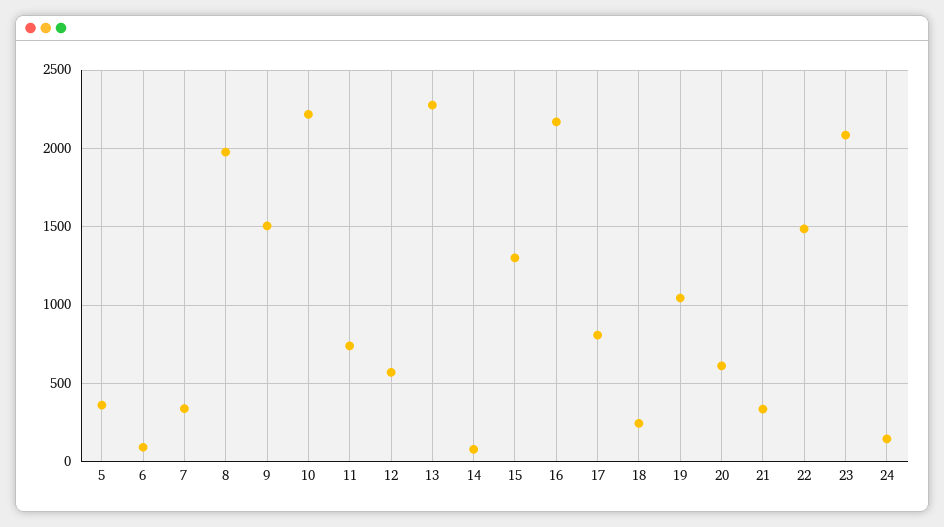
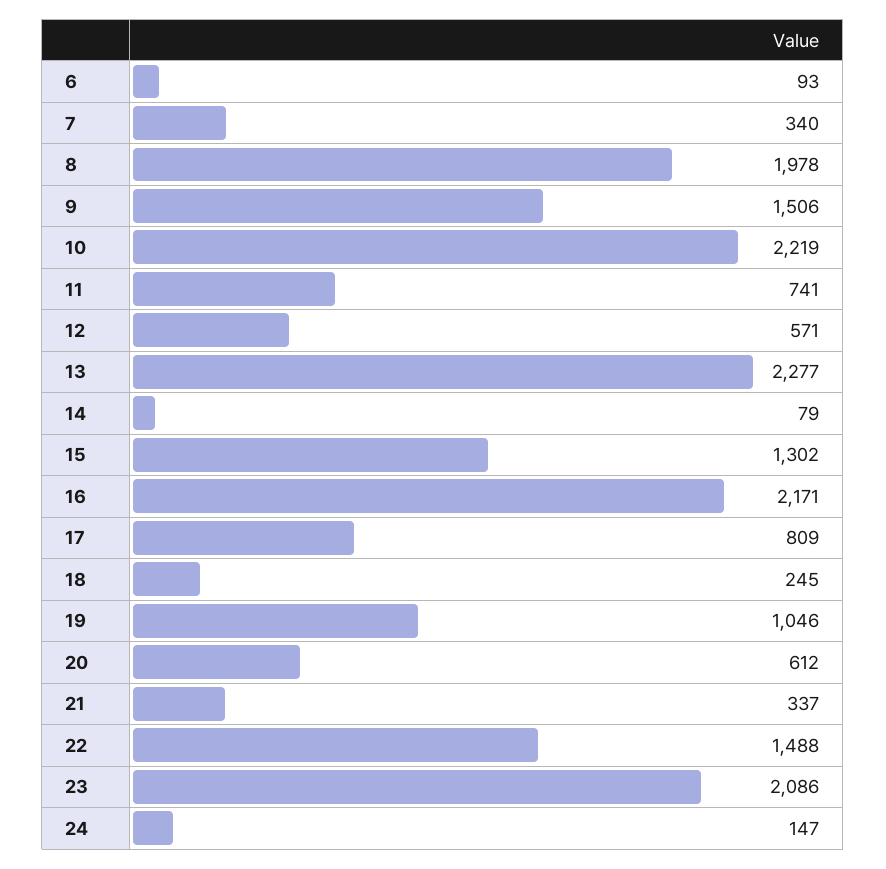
5: 350 -> none

